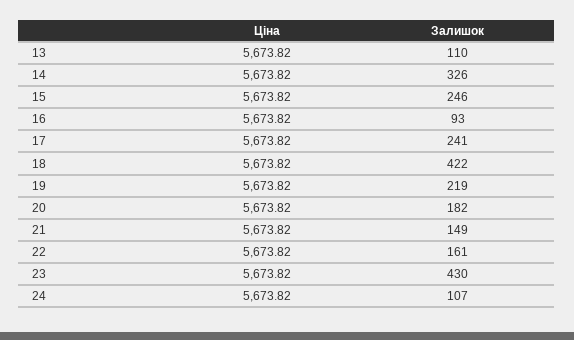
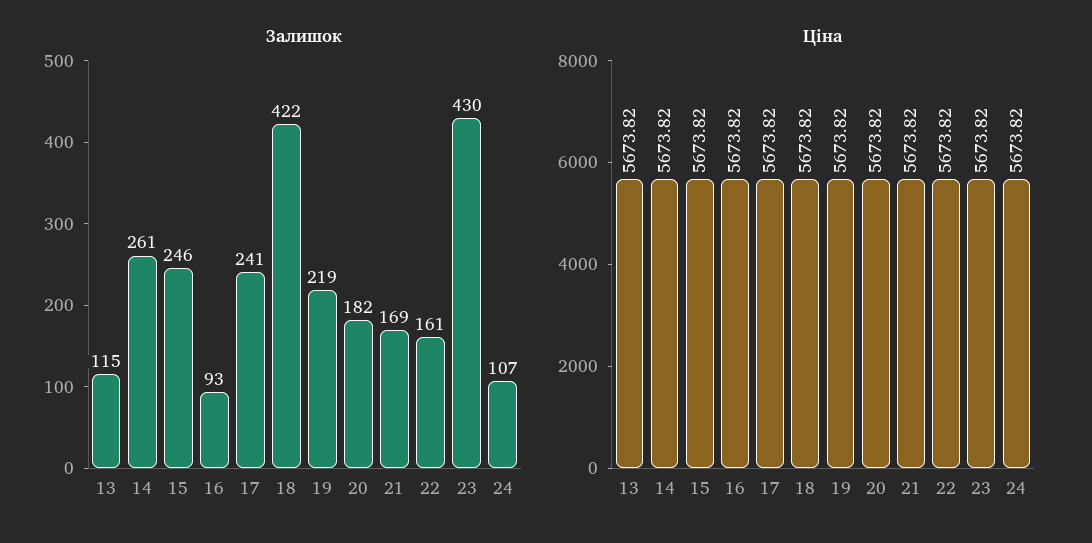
Залишок, 13: 110 -> 115
Залишок, 14: 326 -> 261
Залишок, 21: 149 -> 169

